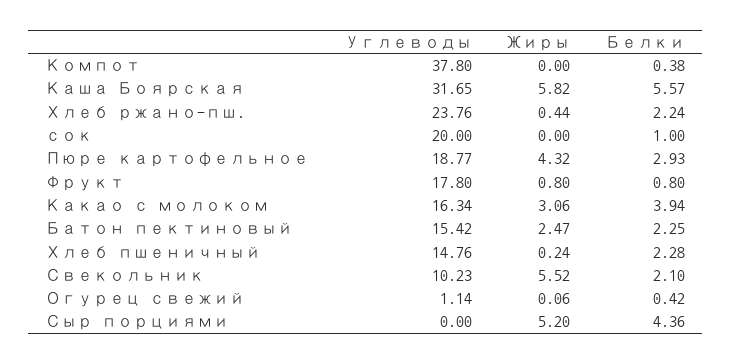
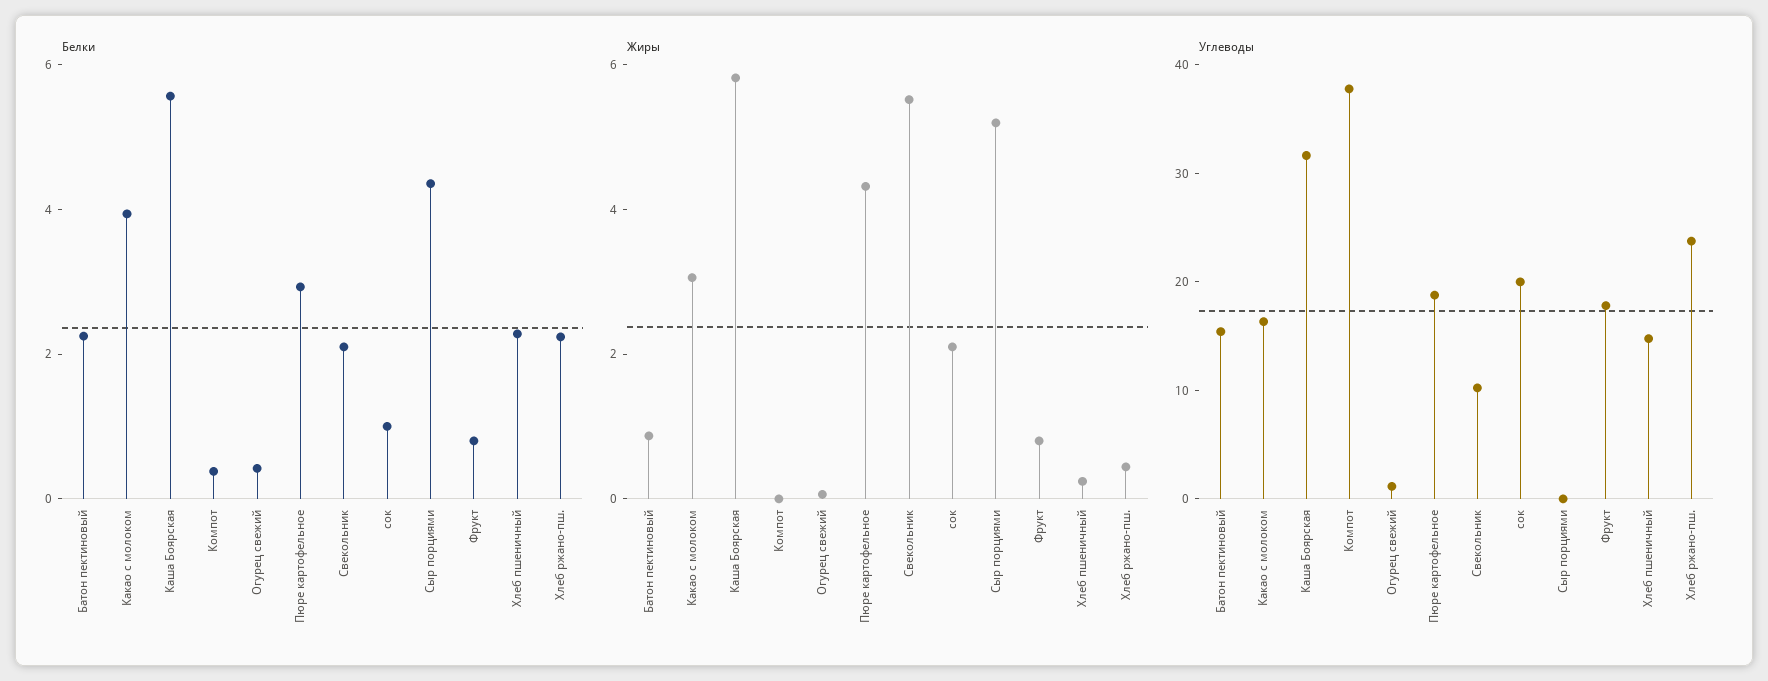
Жиры, сок: 0 -> 2
Жиры, Батон пектиновый: 2.47 -> 1

